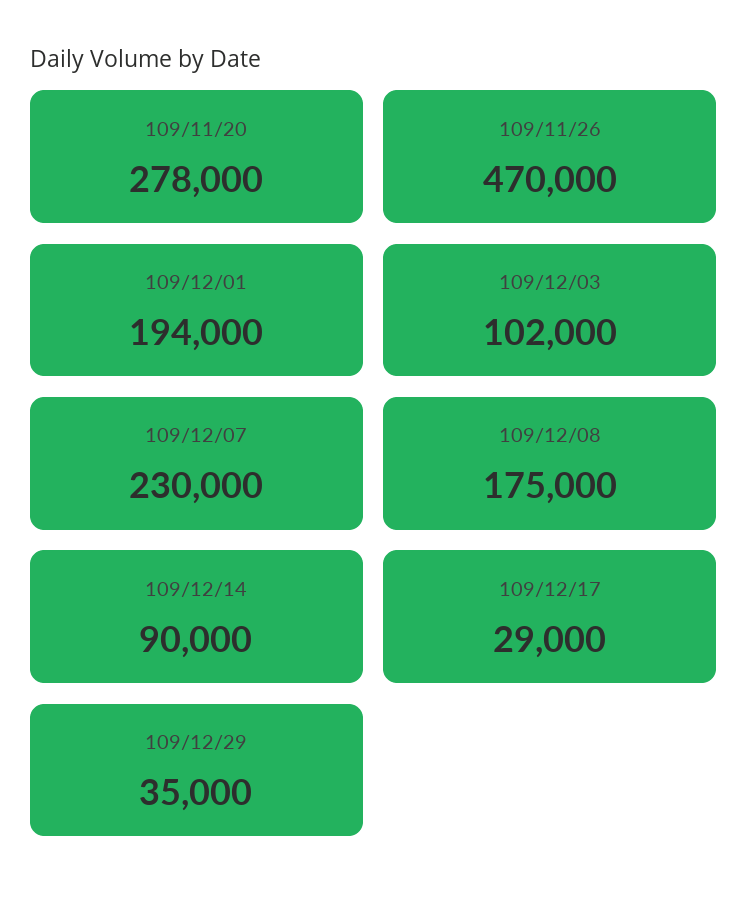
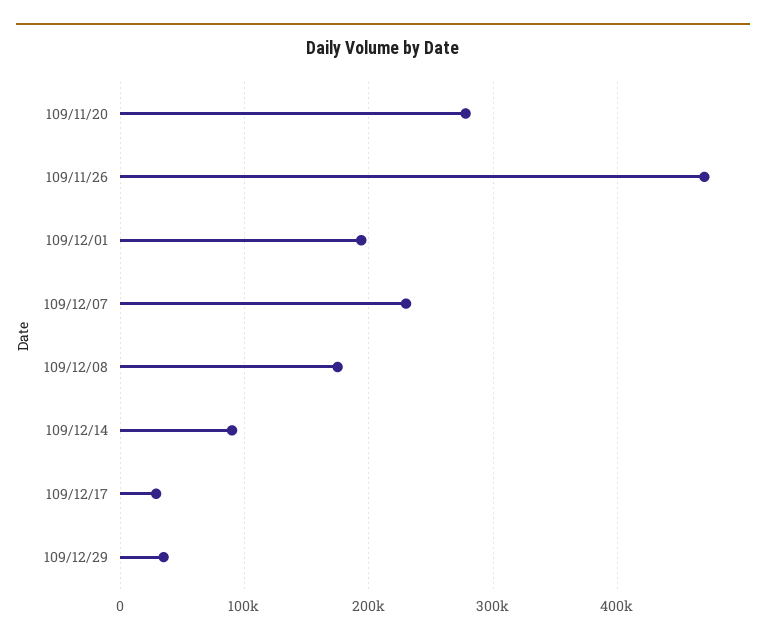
109/12/03: 102000 -> none

